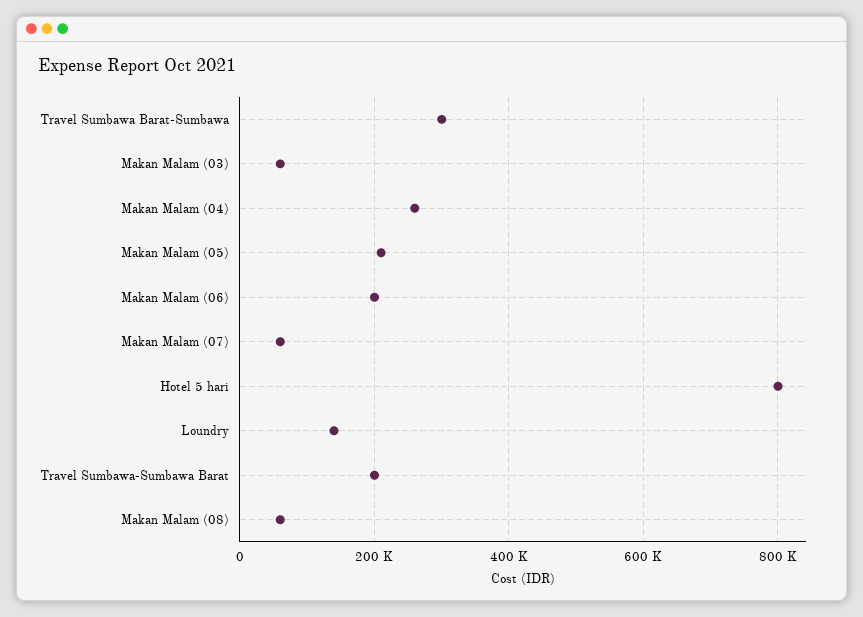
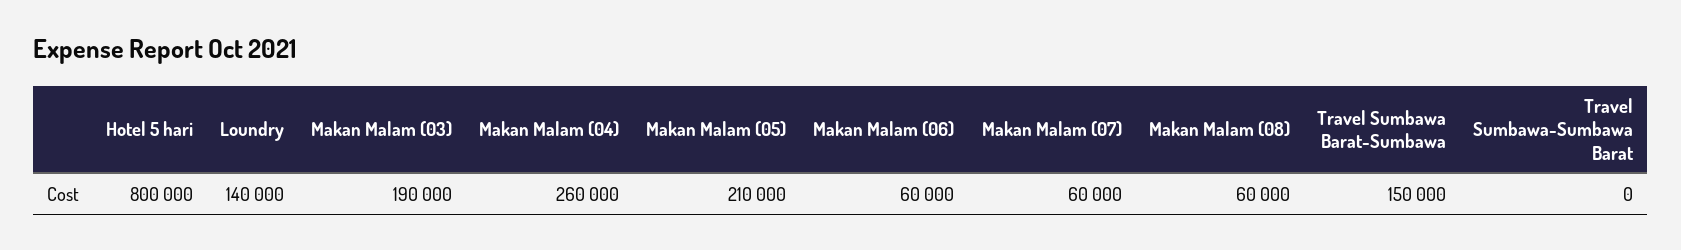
Travel Sumbawa Barat-Sumbawa: 300000 -> 150000
Makan Malam (03): 60000 -> 190000
Makan Malam (06): 200000 -> 60000
Travel Sumbawa-Sumbawa Barat: 200000 -> 0

